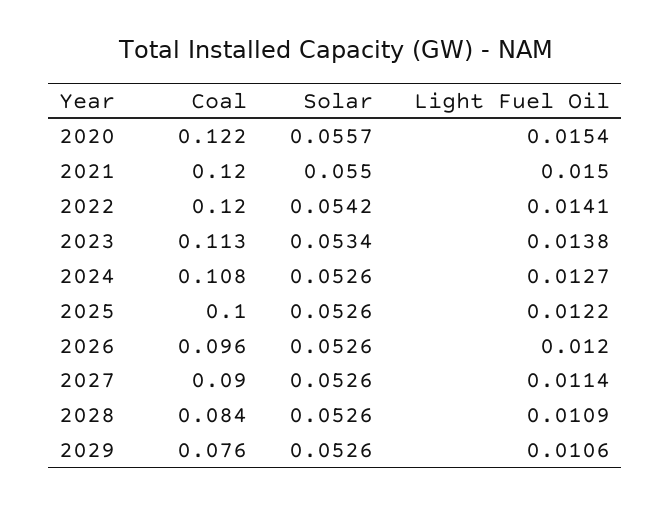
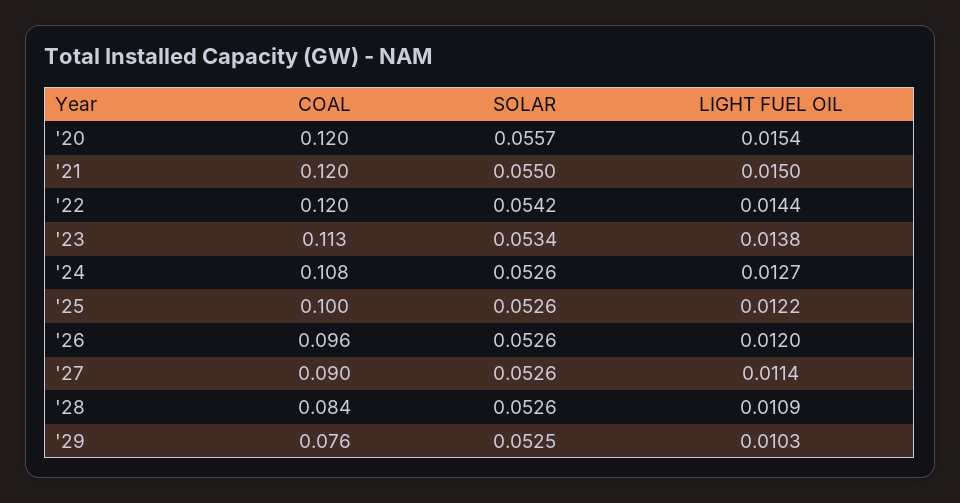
Coal, 2020: 0.122 -> 0.12
Light Fuel Oil, 2022: 0.0141 -> 0.0144
Solar, 2029: 0.0526 -> 0.0525
Light Fuel Oil, 2029: 0.0106 -> 0.0103

